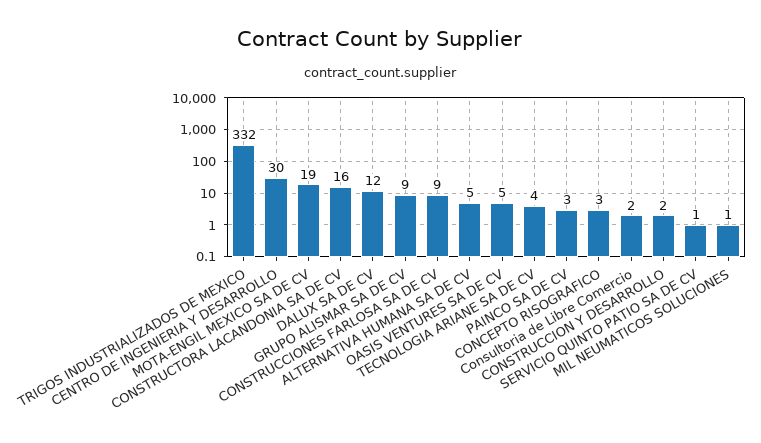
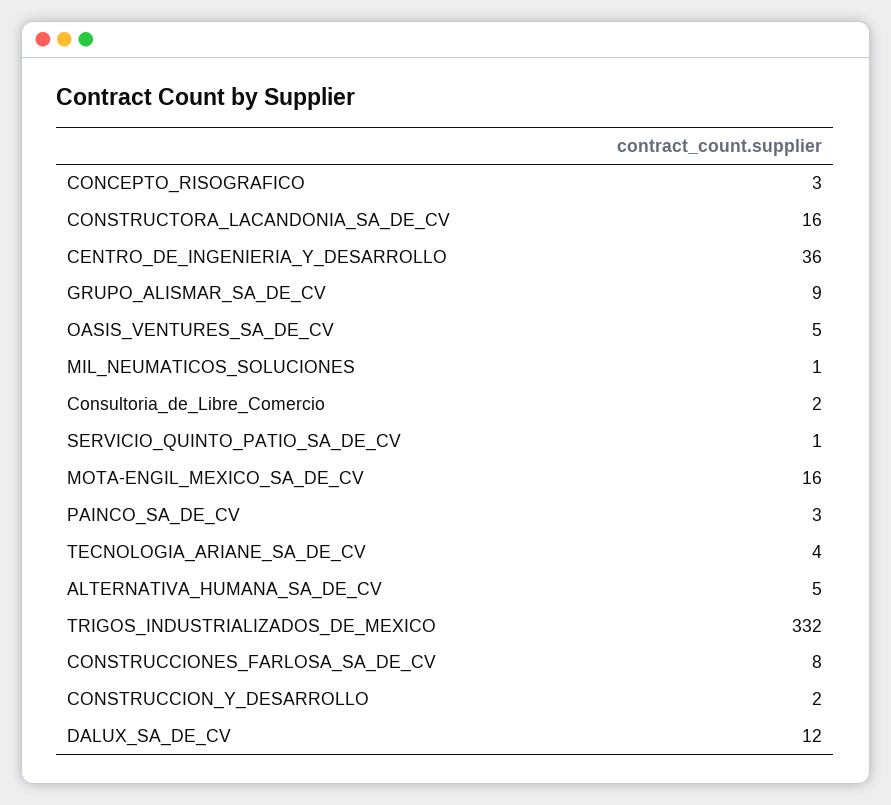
CENTRO DE INGENIERIA Y DESARROLLO: 30 -> 36
MOTA-ENGIL MEXICO SA DE CV: 19 -> 16
CONSTRUCCIONES FARLOSA SA DE CV: 9 -> 8

